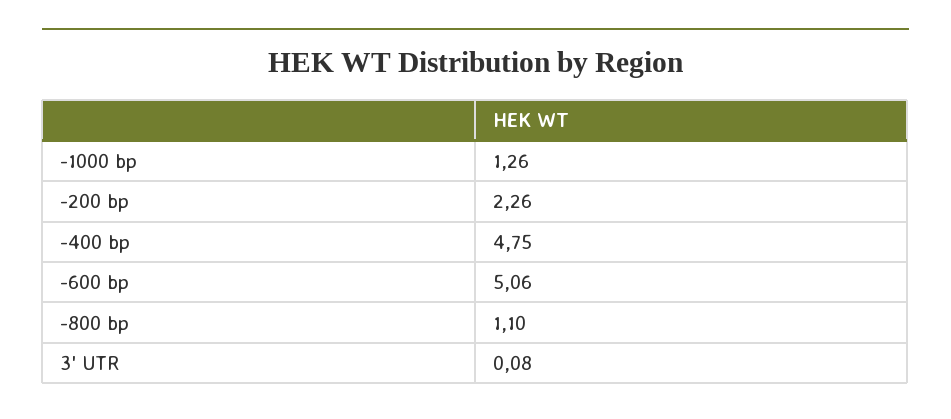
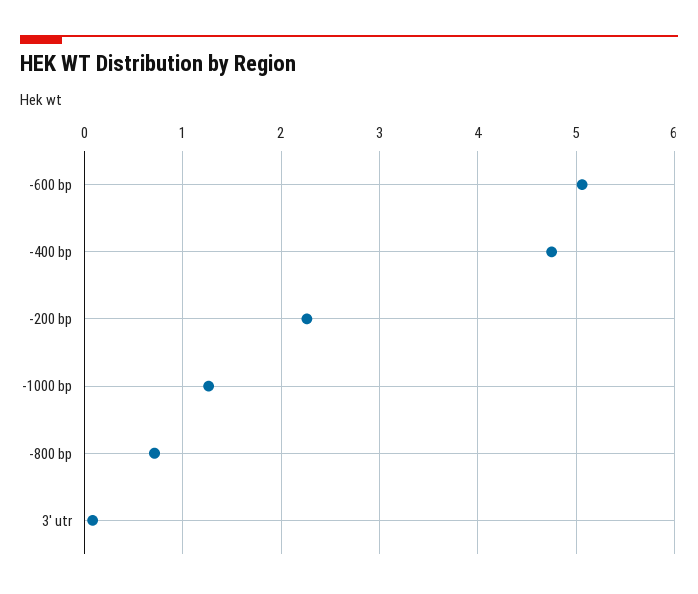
-800 bp: 1.1 -> 0.7

